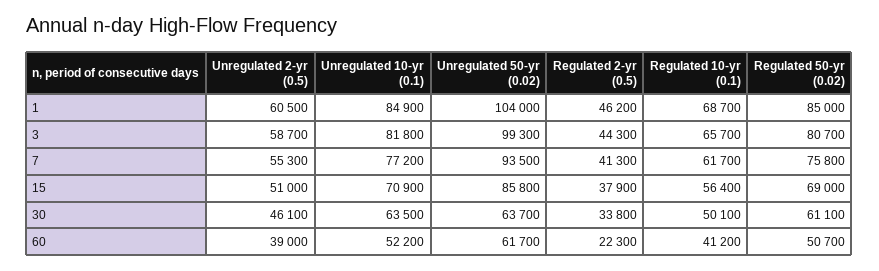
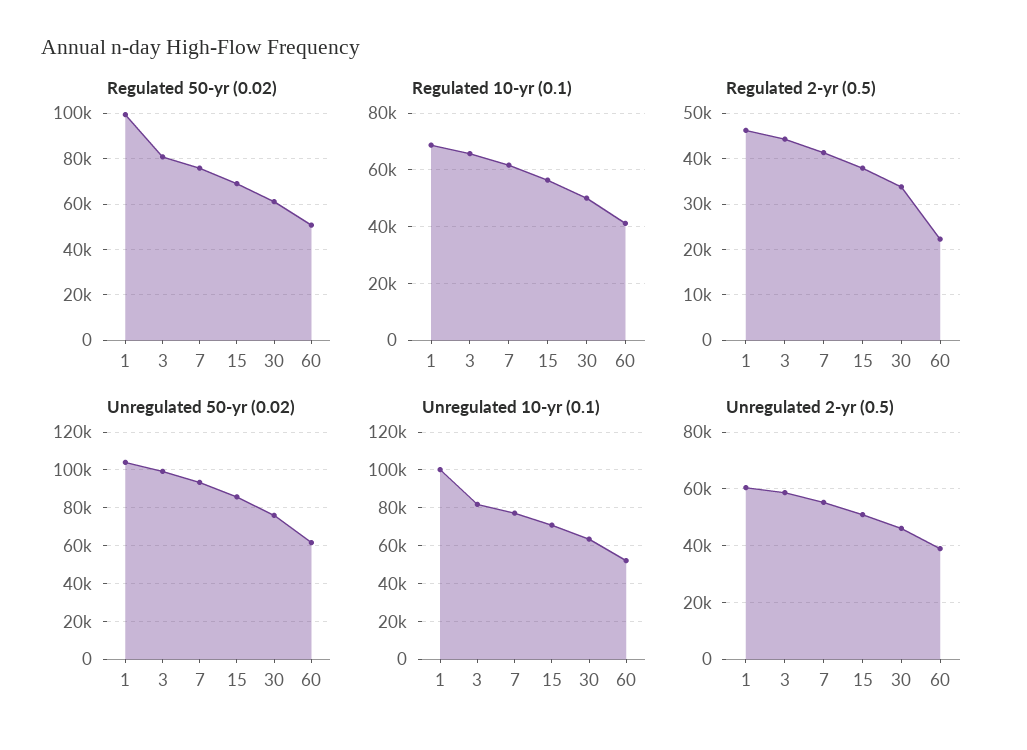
Unregulated 10-yr (0.1), 1: 84900 -> 100000
Regulated 50-yr (0.02), 1: 85000 -> 100000
Unregulated 50-yr (0.02), 30: 63700 -> 75000

